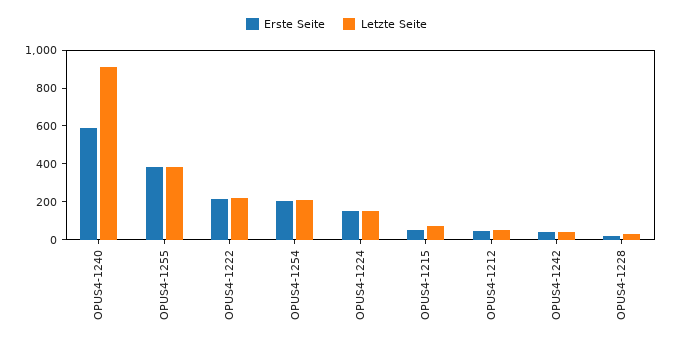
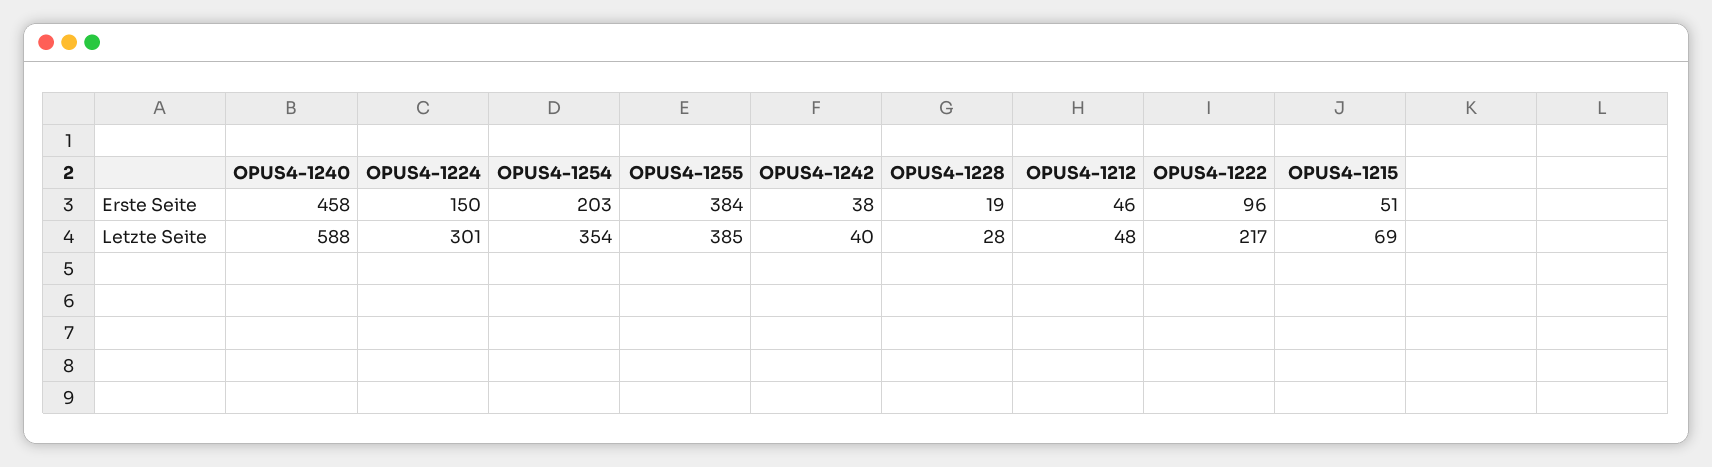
Erste Seite, OPUS4-1240: 600 -> 458
Letzte Seite, OPUS4-1240: 900 -> 588
Erste Seite, OPUS4-1222: 200 -> 96
Letzte Seite, OPUS4-1254: 200 -> 354
Letzte Seite, OPUS4-1224: 150 -> 301

